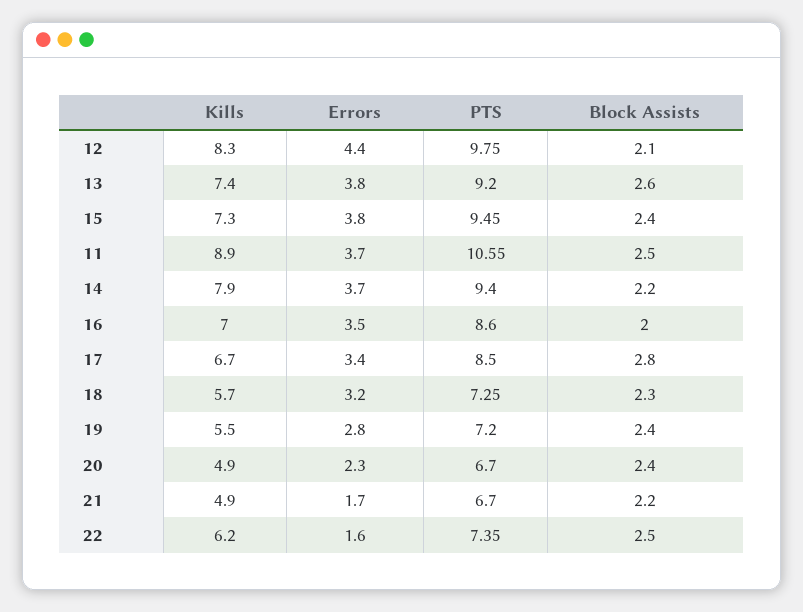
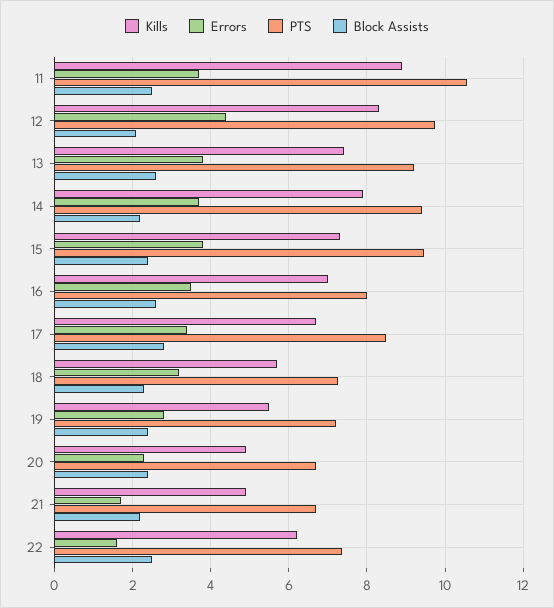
PTS, 16: 8.6 -> 8
Block Assists, 16: 2 -> 2.6

